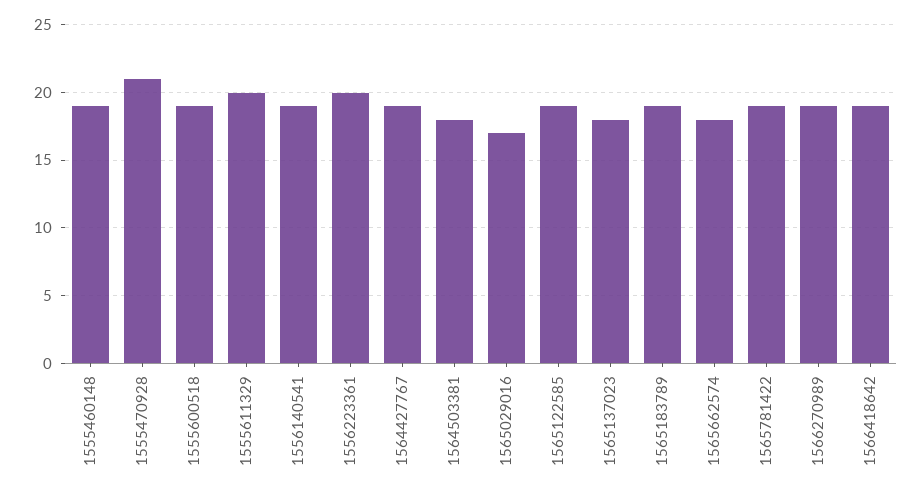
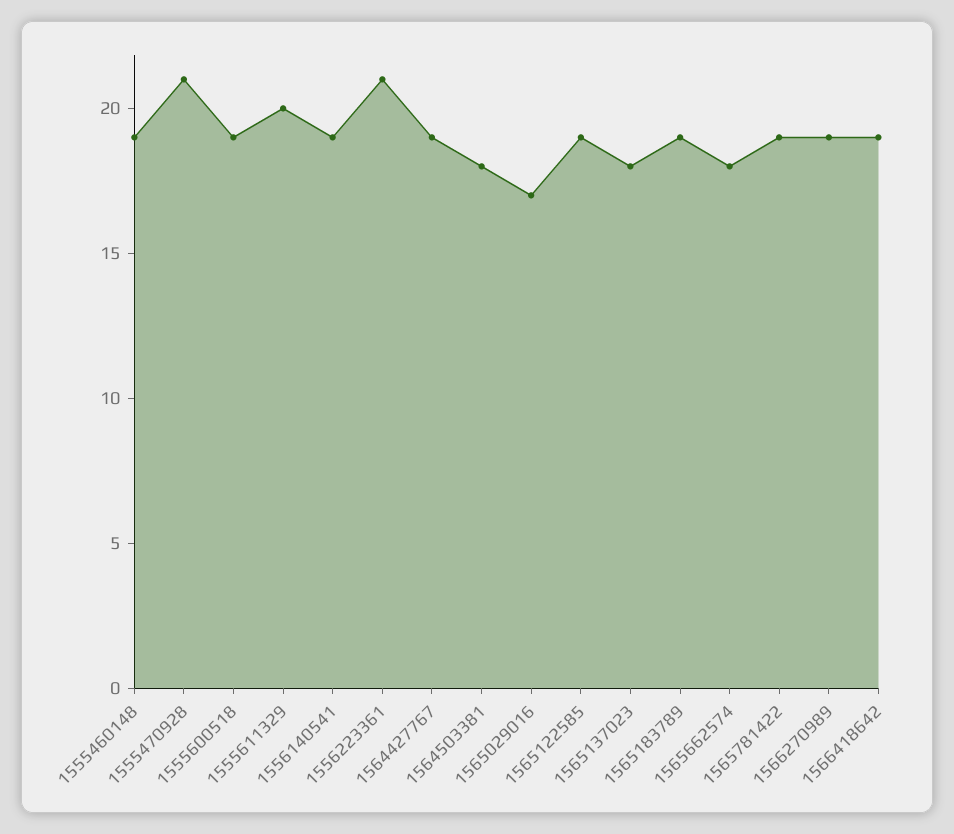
1556223361: 20 -> 21

